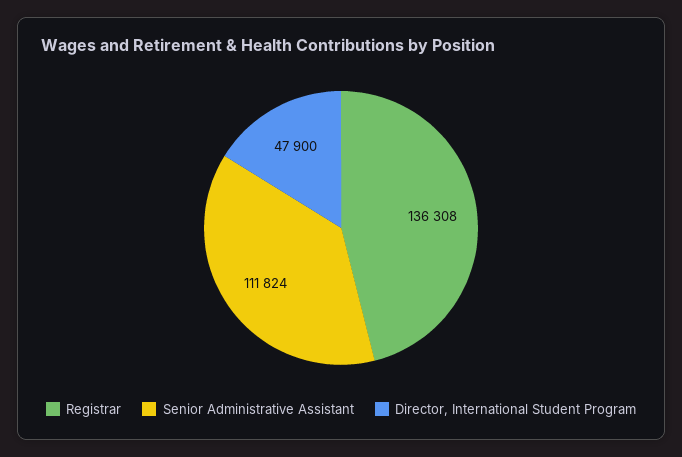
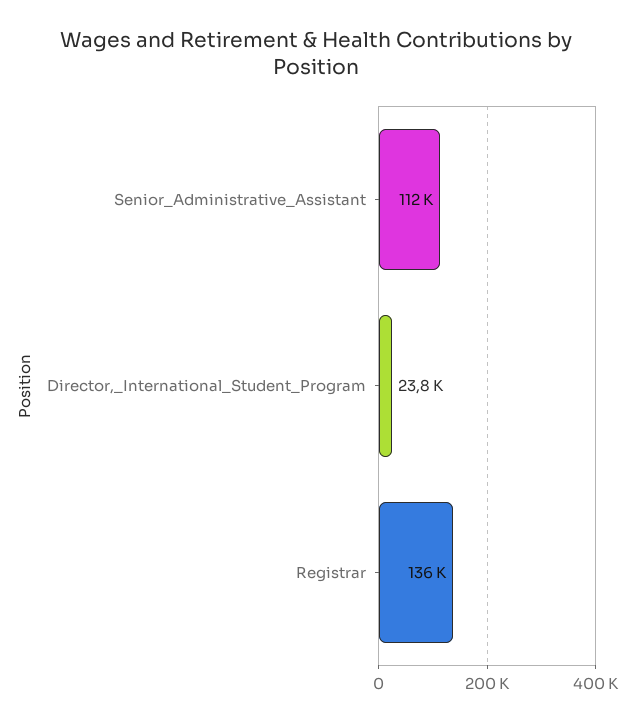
Director, International Student Program: 47900 -> 23800

